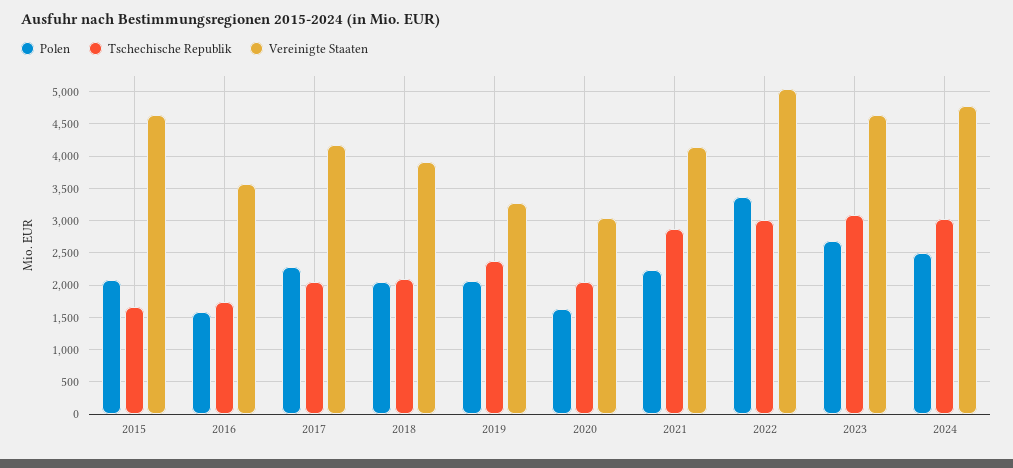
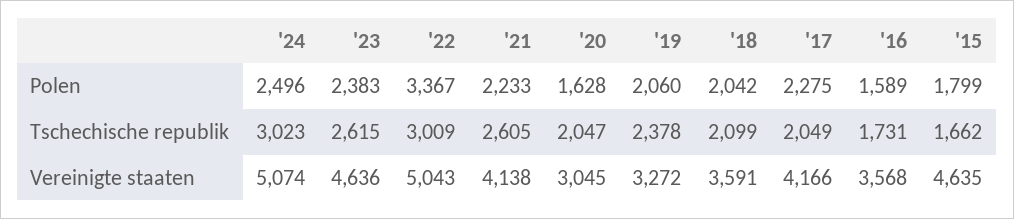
Polen, 2015: 2100 -> 1799
Vereinigte Staaten, 2018: 3900 -> 3591
Tschechische Republik, 2021: 2900 -> 2605
Polen, 2023: 2700 -> 2383
Tschechische Republik, 2023: 3100 -> 2615
Vereinigte Staaten, 2024: 4800 -> 5074

